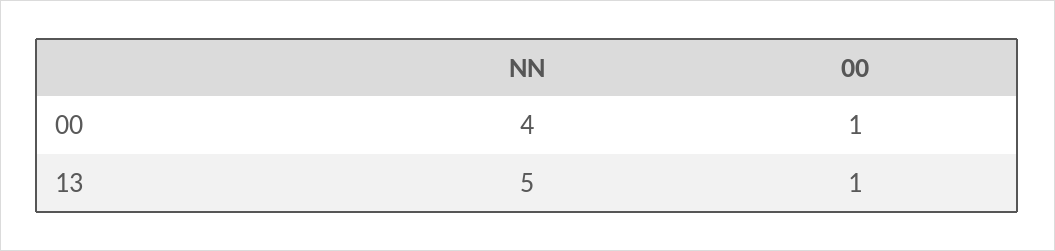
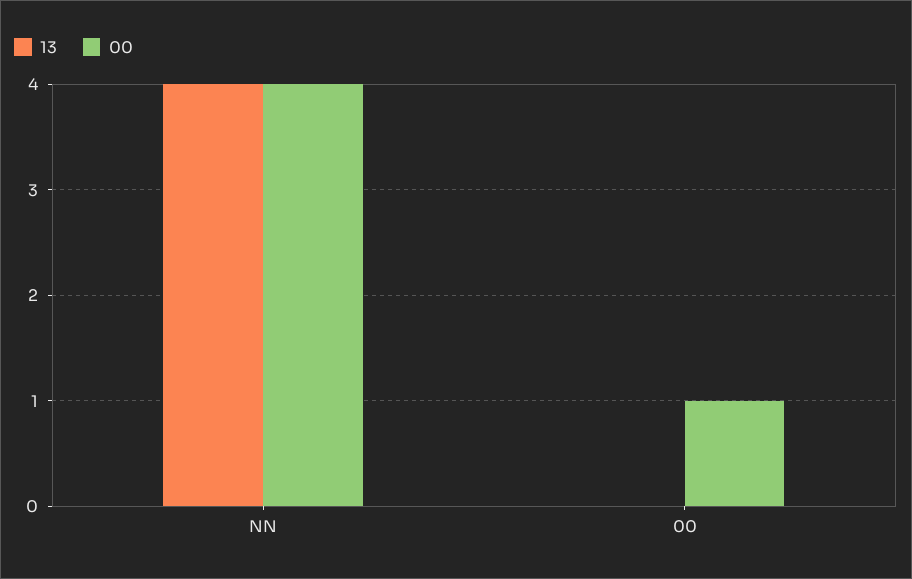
13, NN: 5 -> 4
13, 00: 1 -> 0

